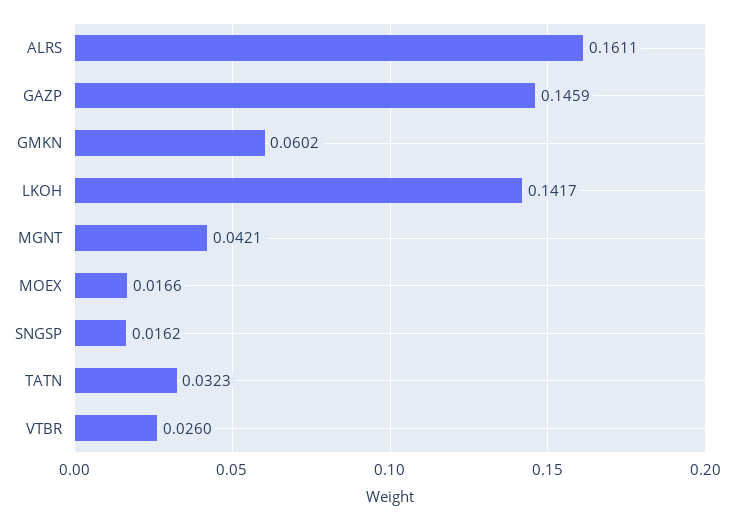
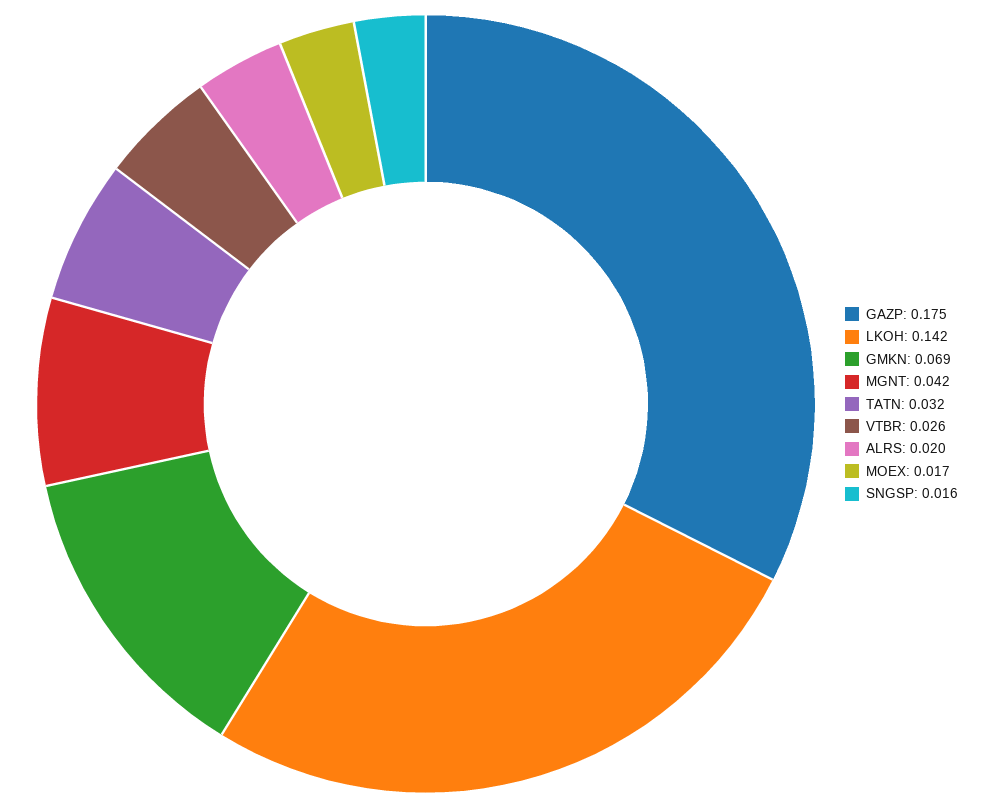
ALRS: 0.1611 -> 0.02
GAZP: 0.1459 -> 0.175
GMKN: 0.0602 -> 0.069

